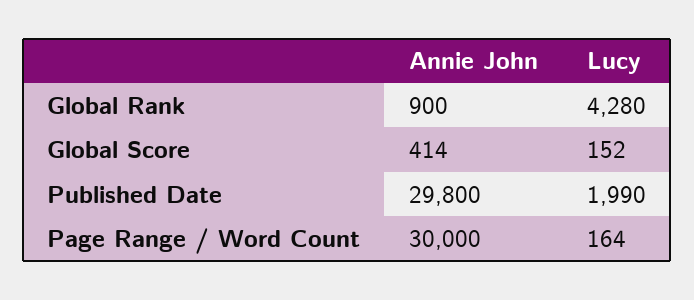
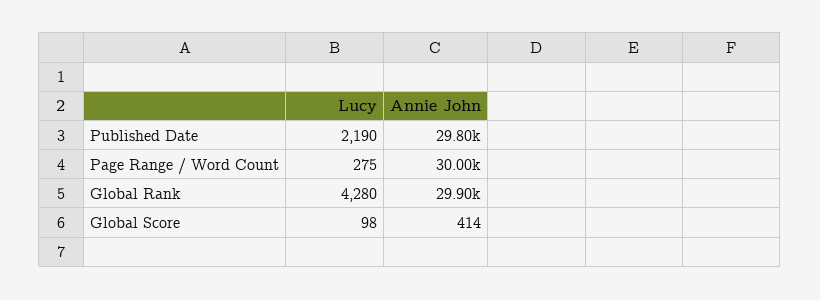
Annie John, Global Rank: 900 -> 29900
Lucy, Global Score: 152 -> 98
Lucy, Published Date: 1990 -> 2190
Lucy, Page Range / Word Count: 164 -> 275

